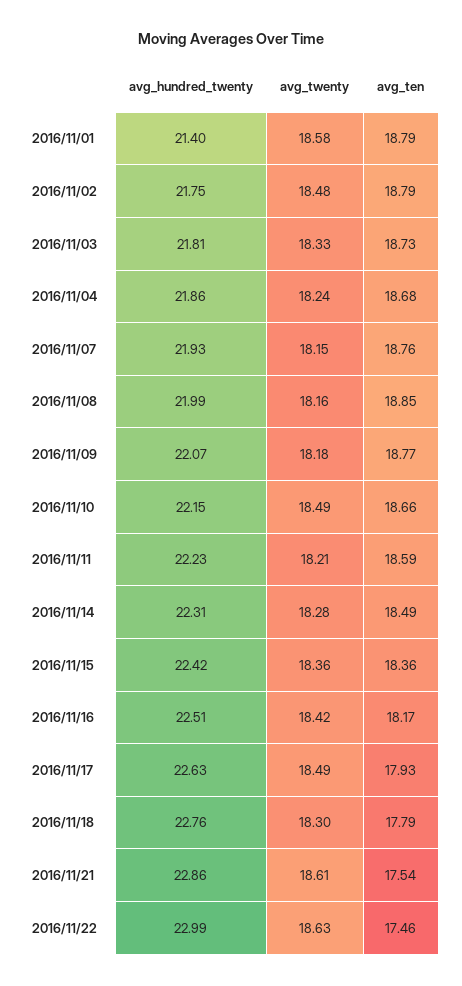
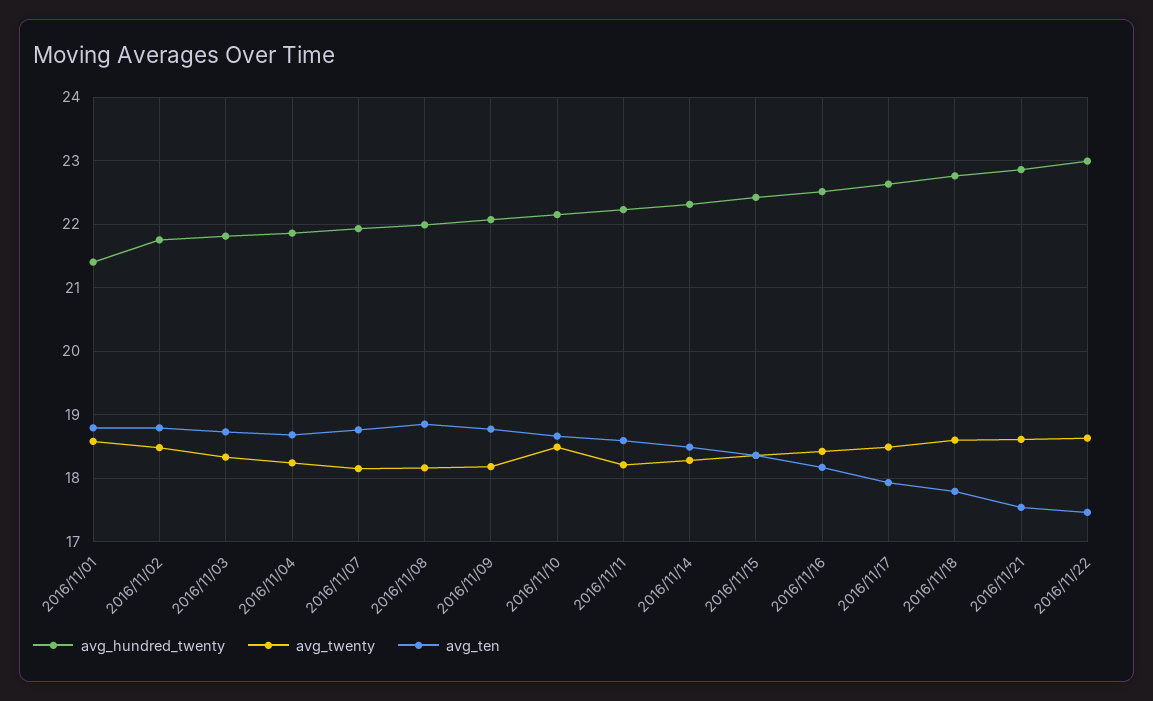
avg_twenty, 2016/11/18: 18.3 -> 18.6

